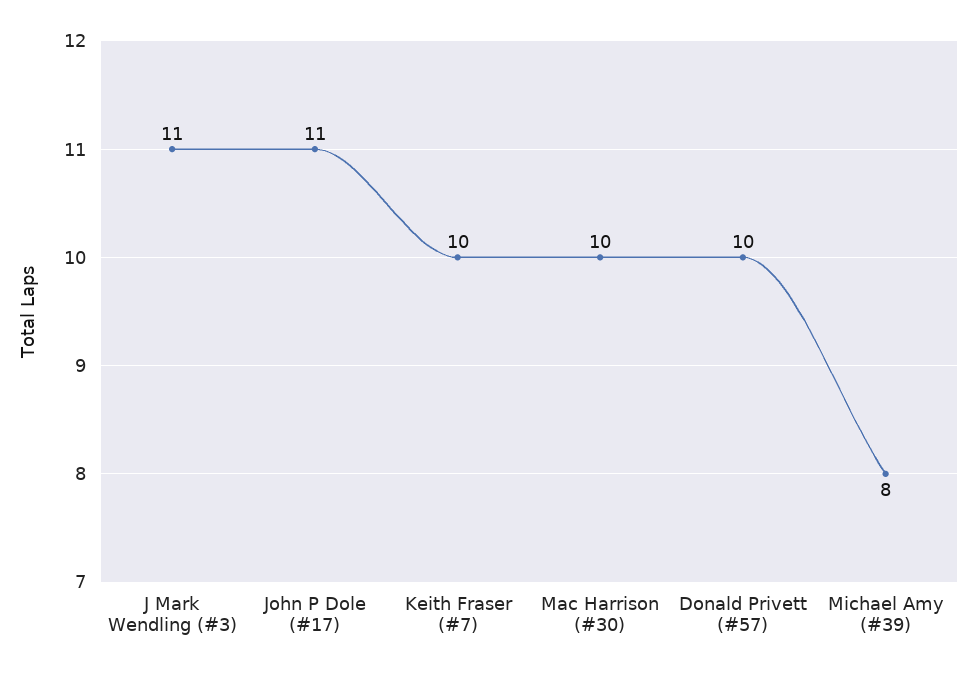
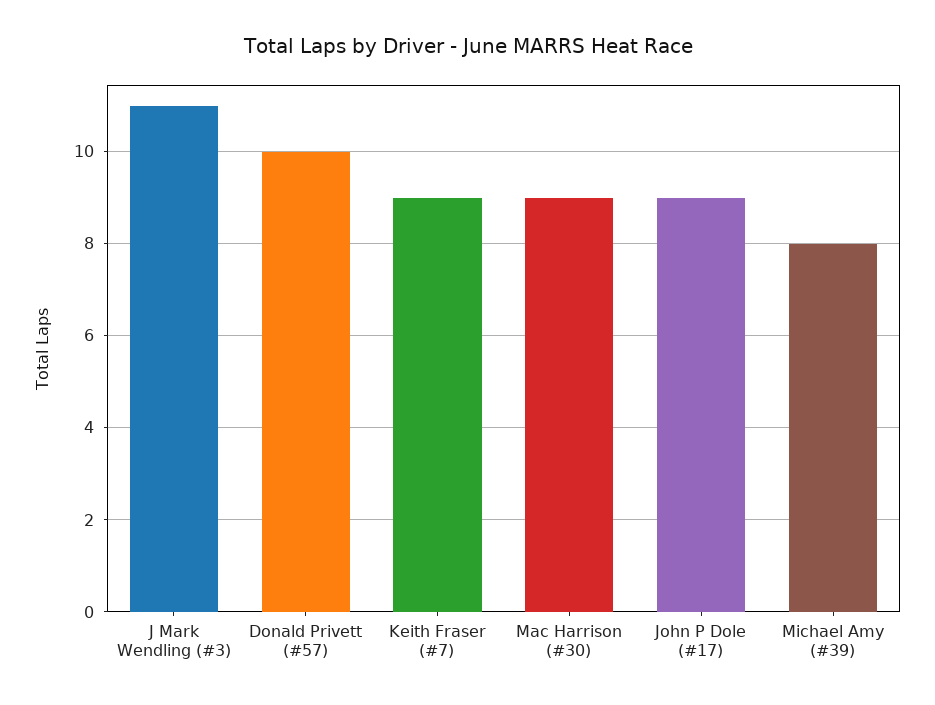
John P Dole (#17): 11 -> 9
Keith Fraser (#7): 10 -> 9
Mac Harrison (#30): 10 -> 9

